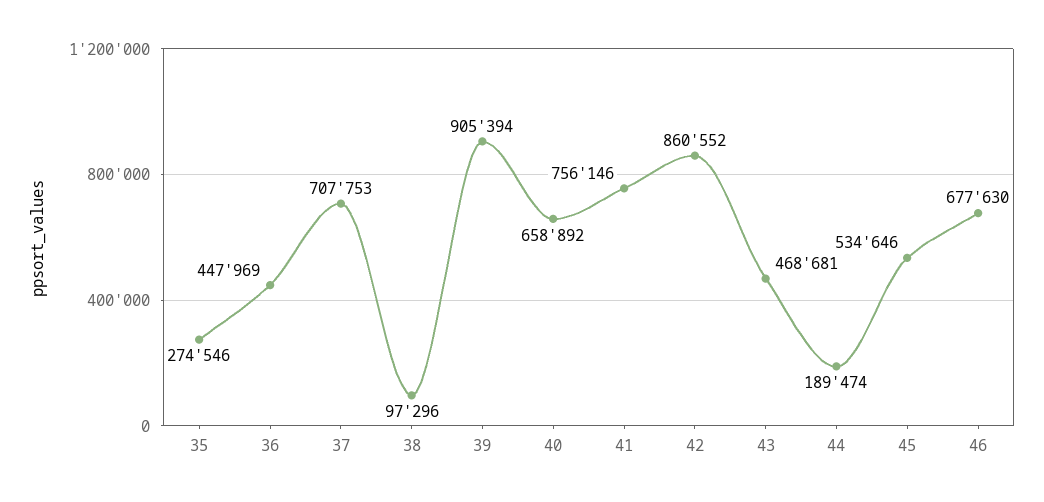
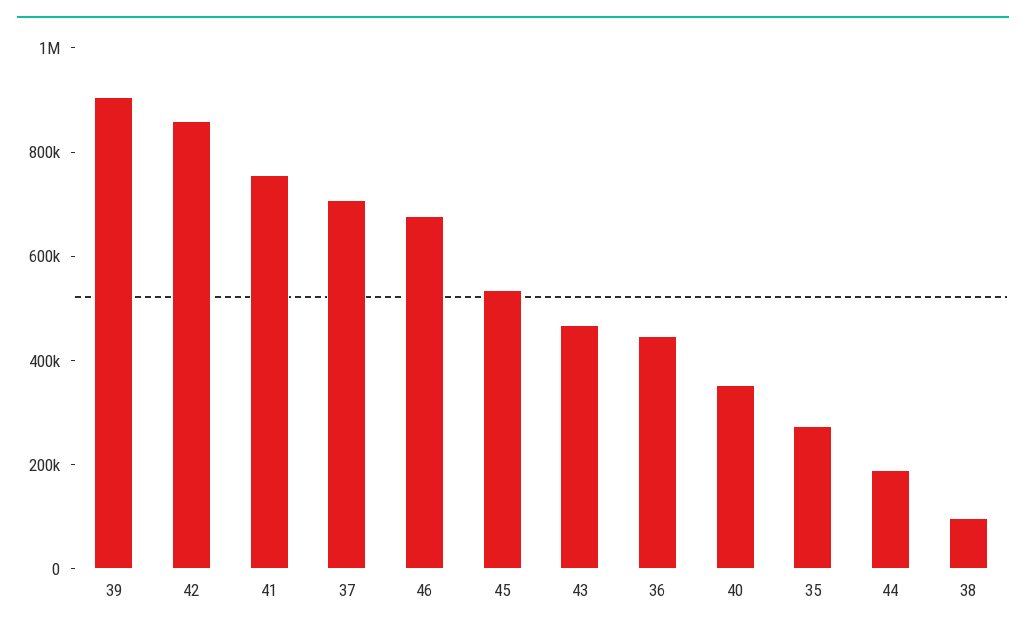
40: 658892 -> 350000

